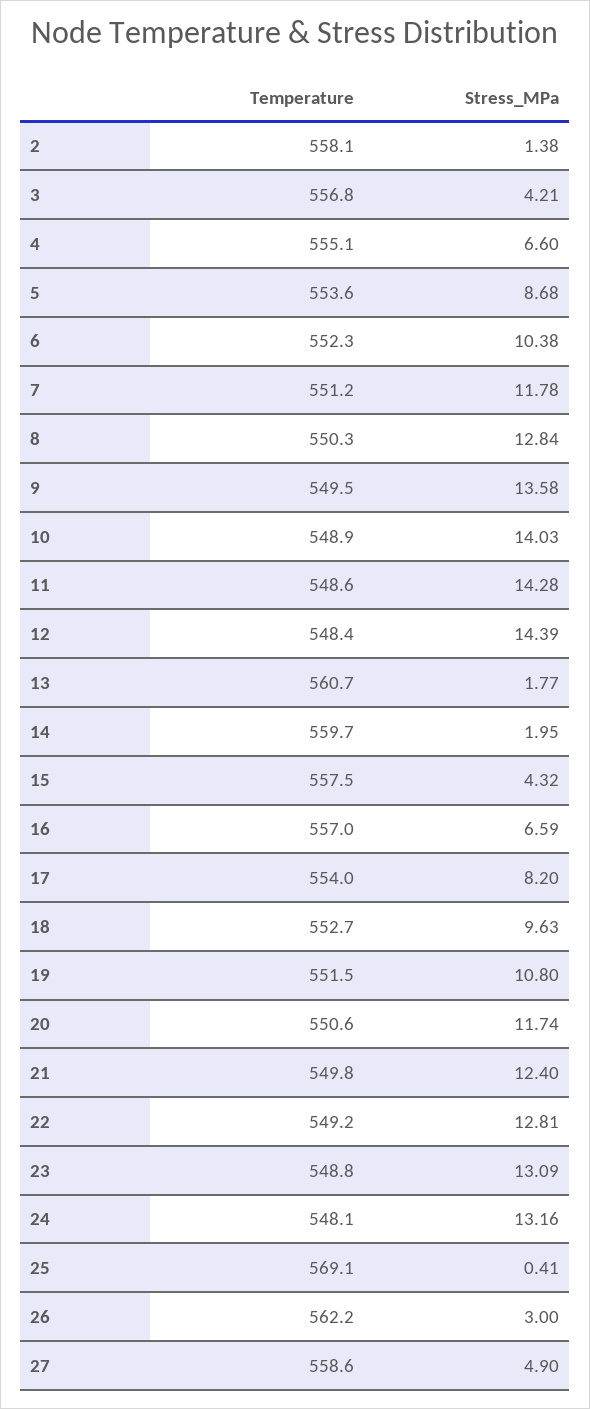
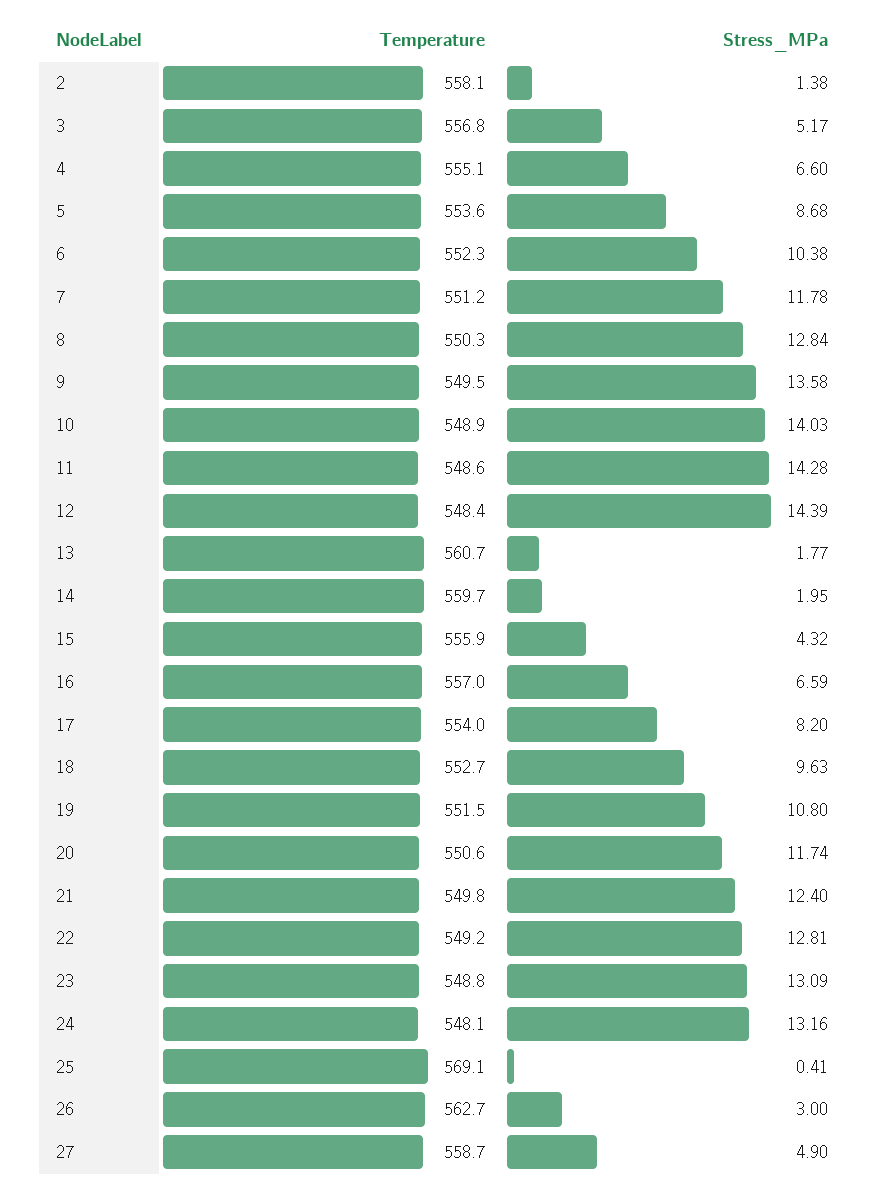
Stress_MPa, 3: 4.21 -> 5.17
Temperature, 15: 557.5 -> 555.9
Temperature, 26: 562.2 -> 562.7
Temperature, 27: 558.6 -> 558.7

